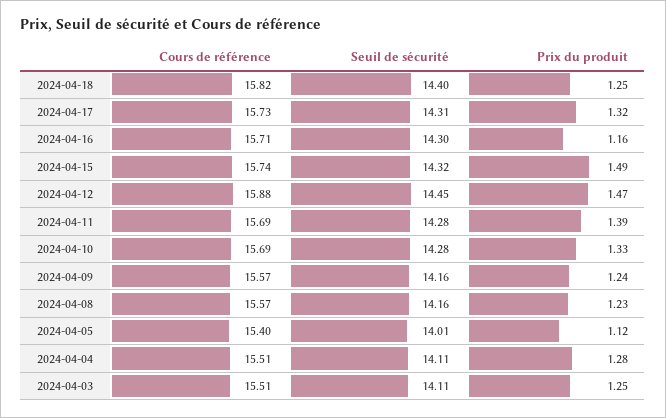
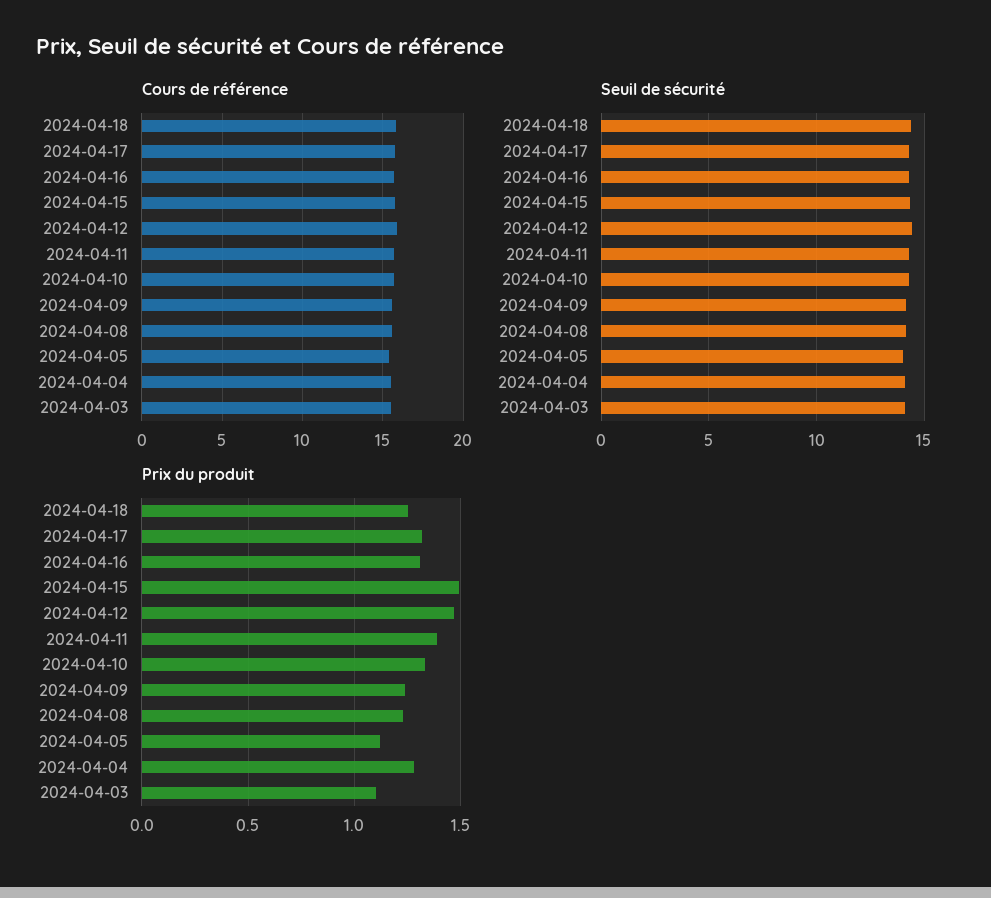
Prix du produit, 2024-04-16: 1.16 -> 1.3
Prix du produit, 2024-04-03: 1.25 -> 1.1

